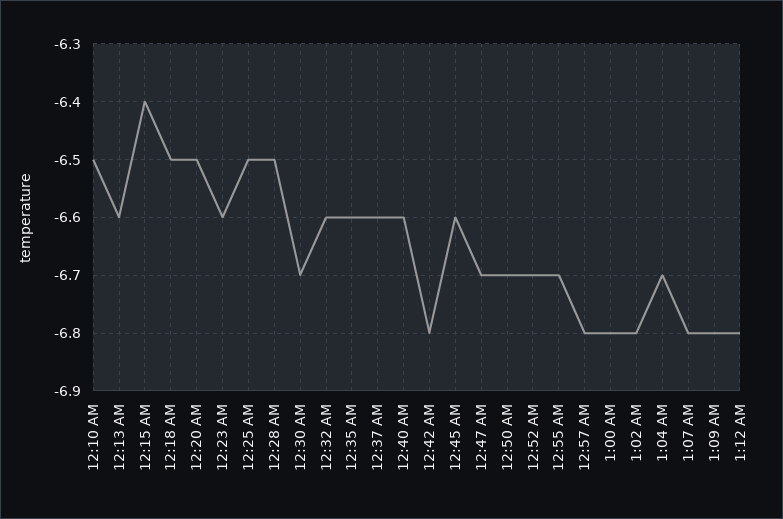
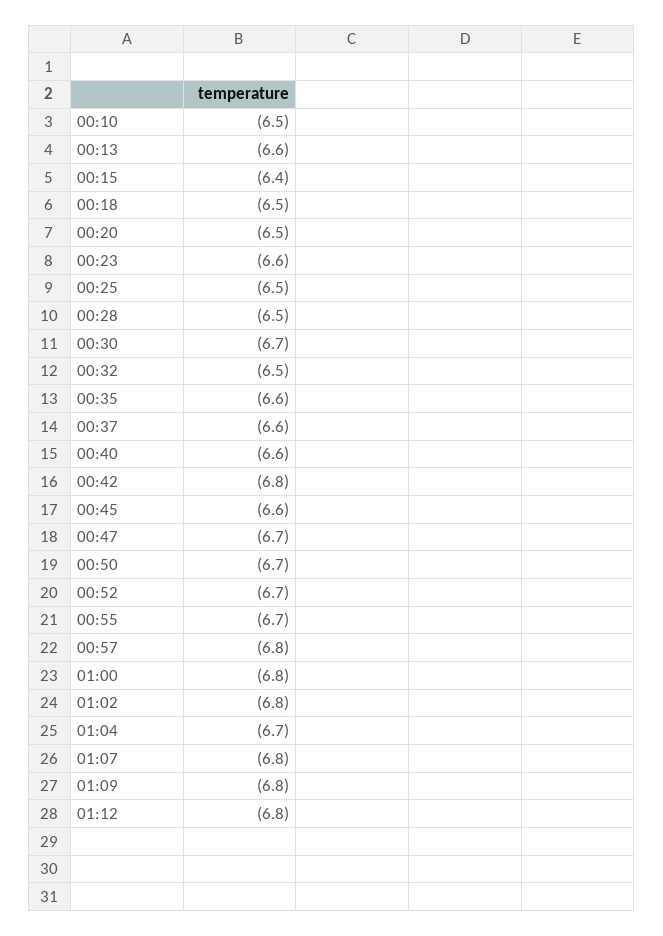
12:32 AM: -6.6 -> -6.5

